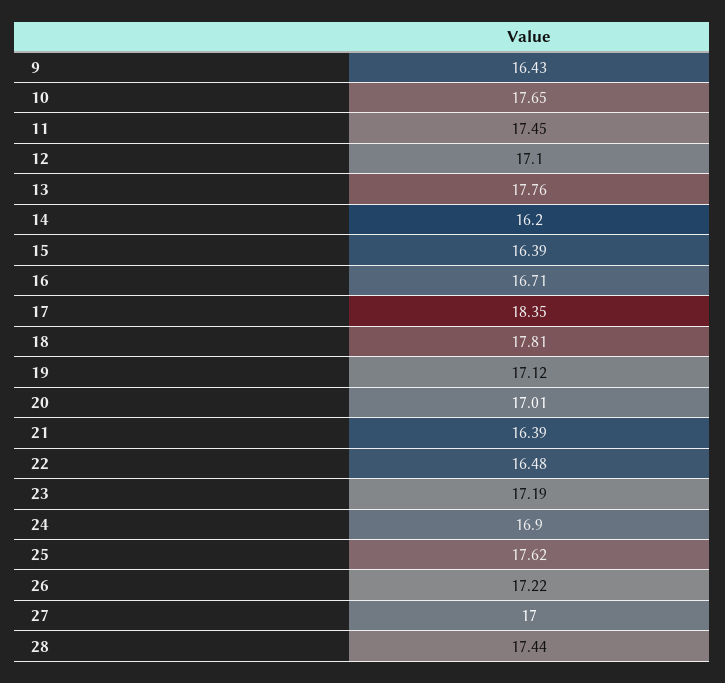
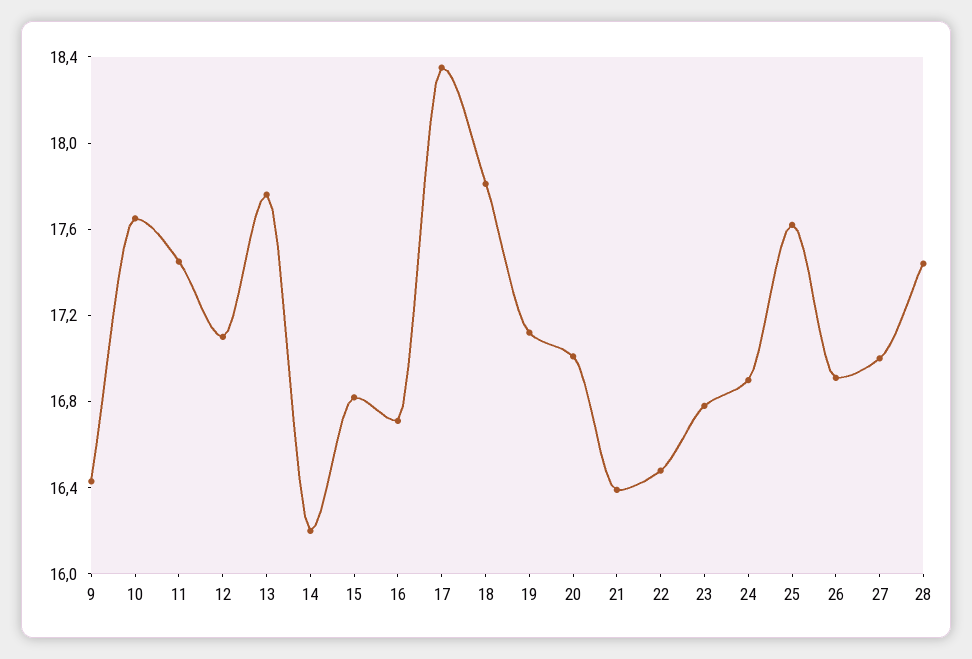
15: 16.39 -> 16.8
23: 17.19 -> 16.8
26: 17.22 -> 16.9

